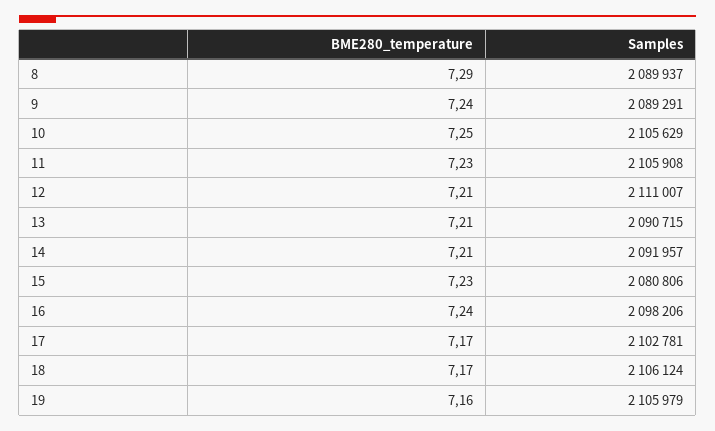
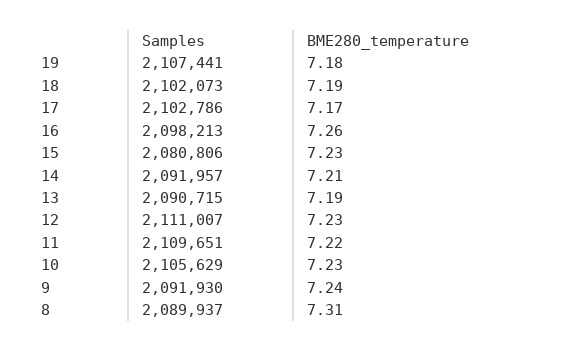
BME280_temperature, 8: 7.29 -> 7.31
Samples, 9: 2089291 -> 2091930
BME280_temperature, 10: 7.25 -> 7.23
BME280_temperature, 11: 7.23 -> 7.22
Samples, 11: 2105908 -> 2109651
BME280_temperature, 12: 7.21 -> 7.23
BME280_temperature, 13: 7.21 -> 7.19
BME280_temperature, 16: 7.24 -> 7.26
Samples, 16: 2098206 -> 2098213
Samples, 17: 2102781 -> 2102786
BME280_temperature, 18: 7.17 -> 7.19
Samples, 18: 2106124 -> 2102073
BME280_temperature, 19: 7.16 -> 7.18
Samples, 19: 2105979 -> 2107441

